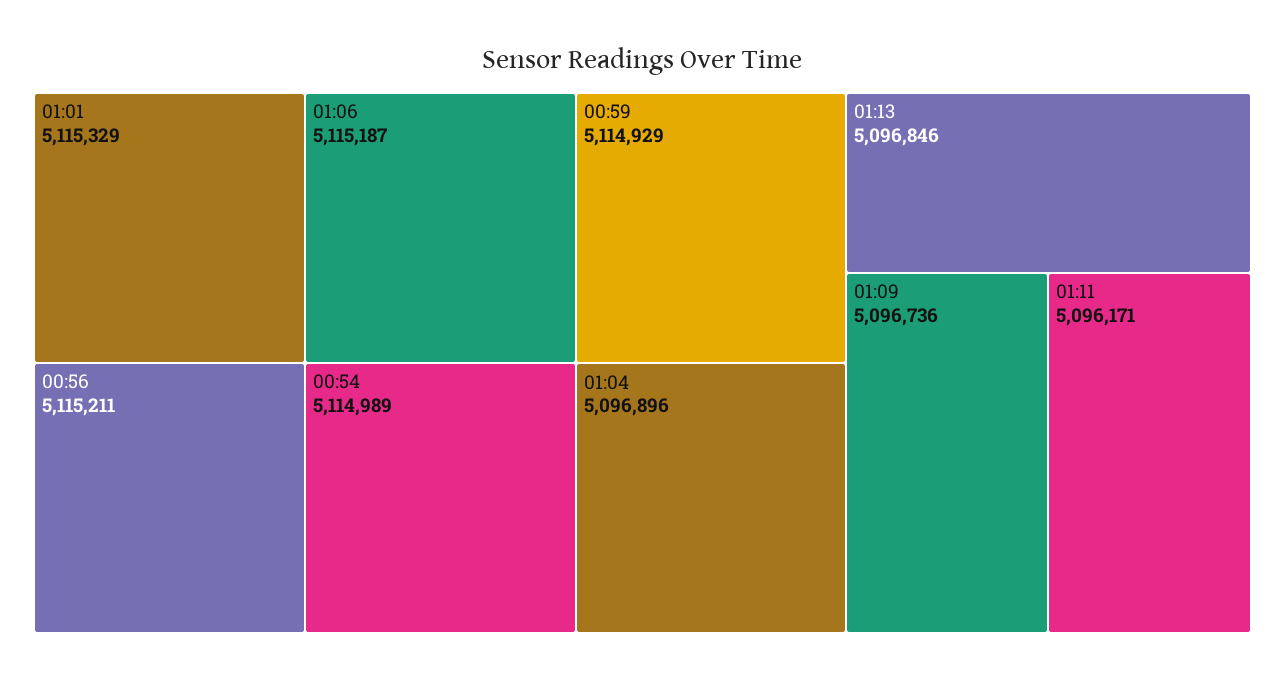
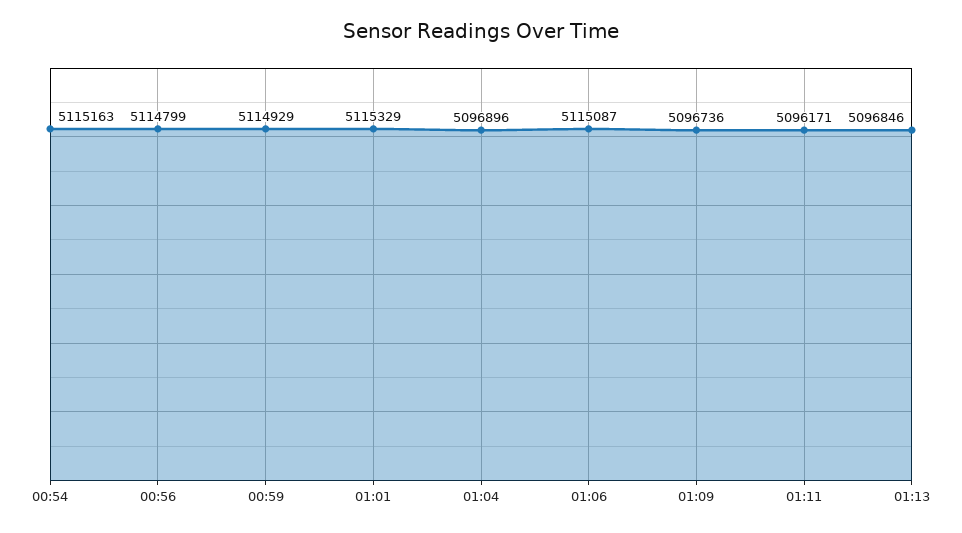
00:56: 5115211 -> 5114799
01:06: 5115187 -> 5115087
00:54: 5114989 -> 5115163

